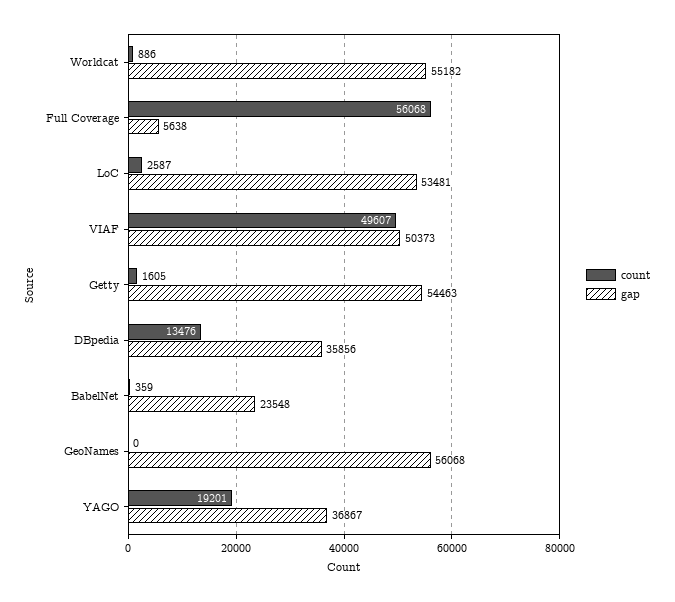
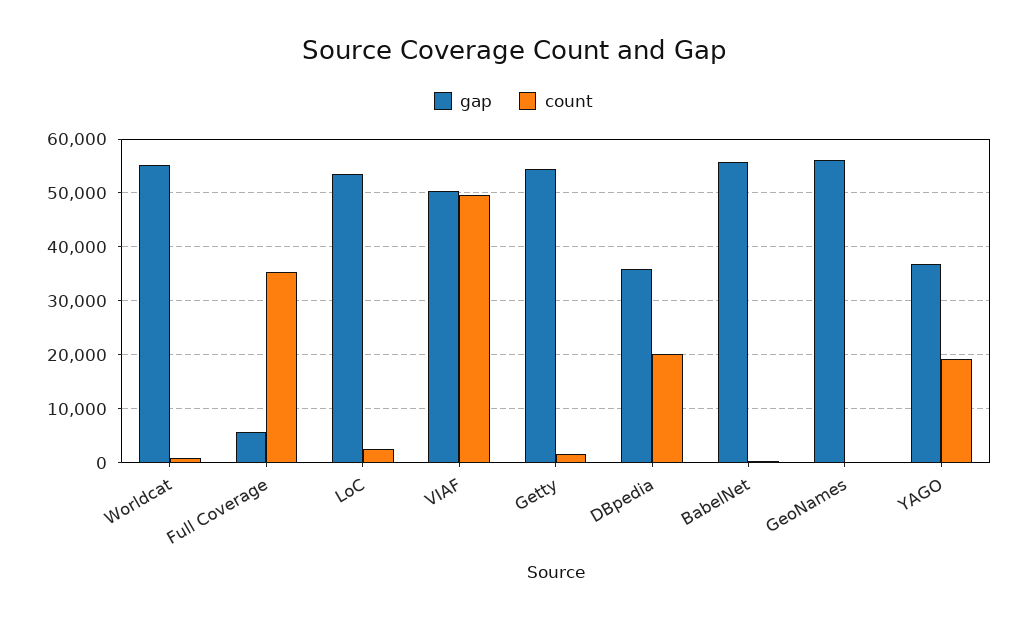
count, Full Coverage: 56068 -> 36000
count, DBpedia: 13476 -> 20000
gap, BabelNet: 23548 -> 56000

